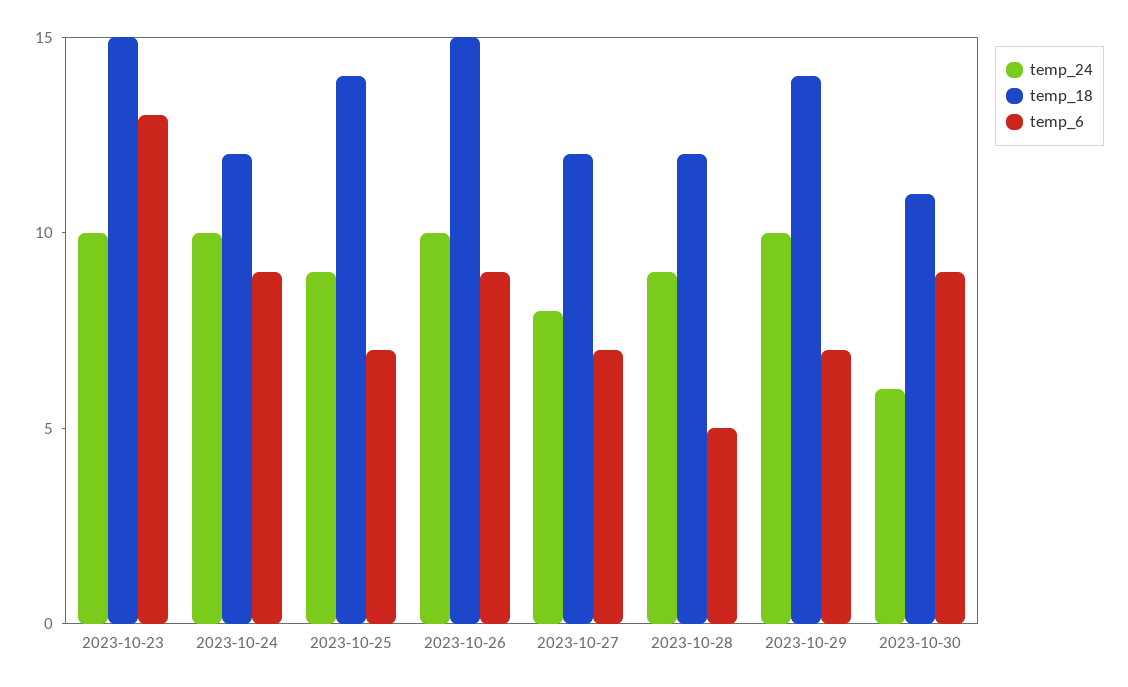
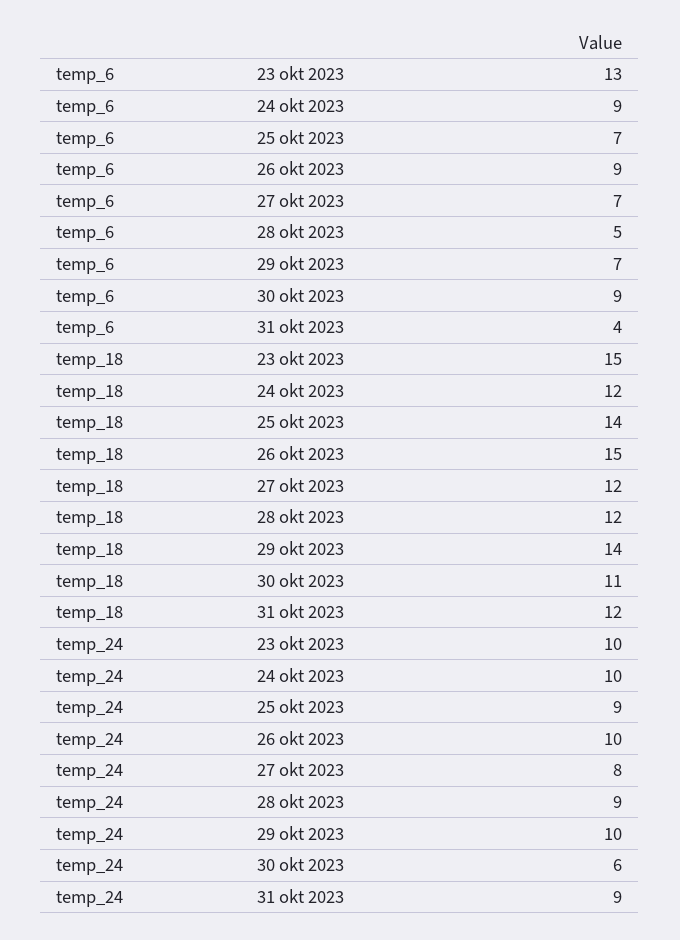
temp_6, 31 okt 2023: none -> 4
temp_18, 31 okt 2023: none -> 12
temp_24, 31 okt 2023: none -> 9

